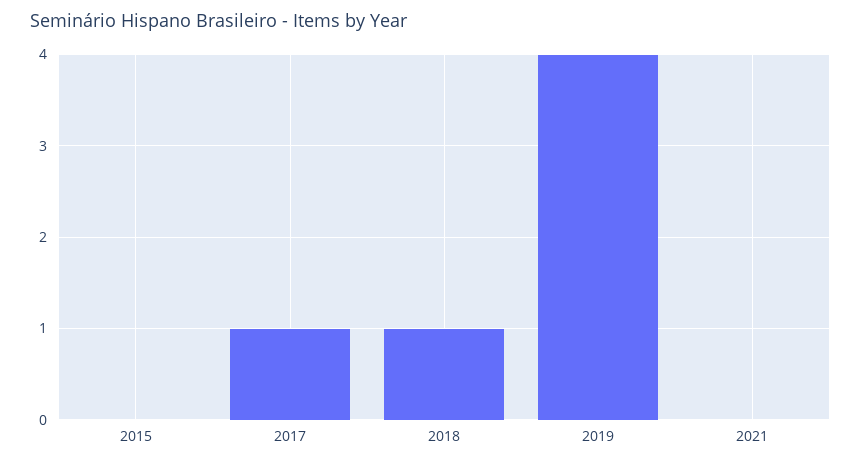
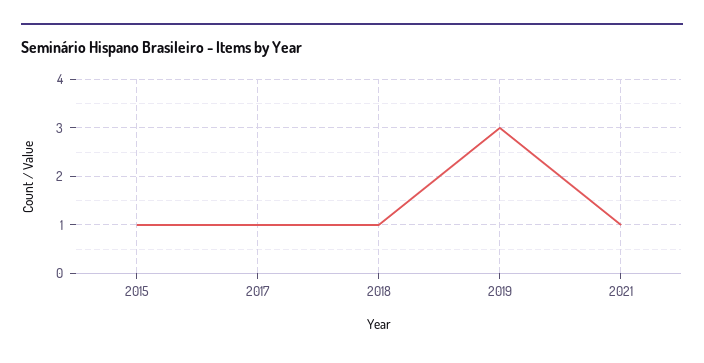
2015: 0 -> 1
2019: 4 -> 3
2021: 0 -> 1

